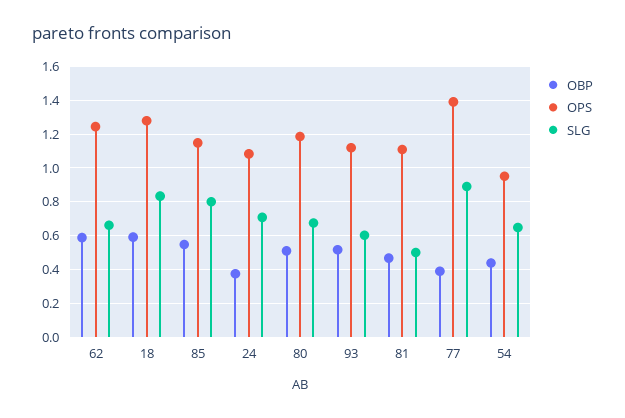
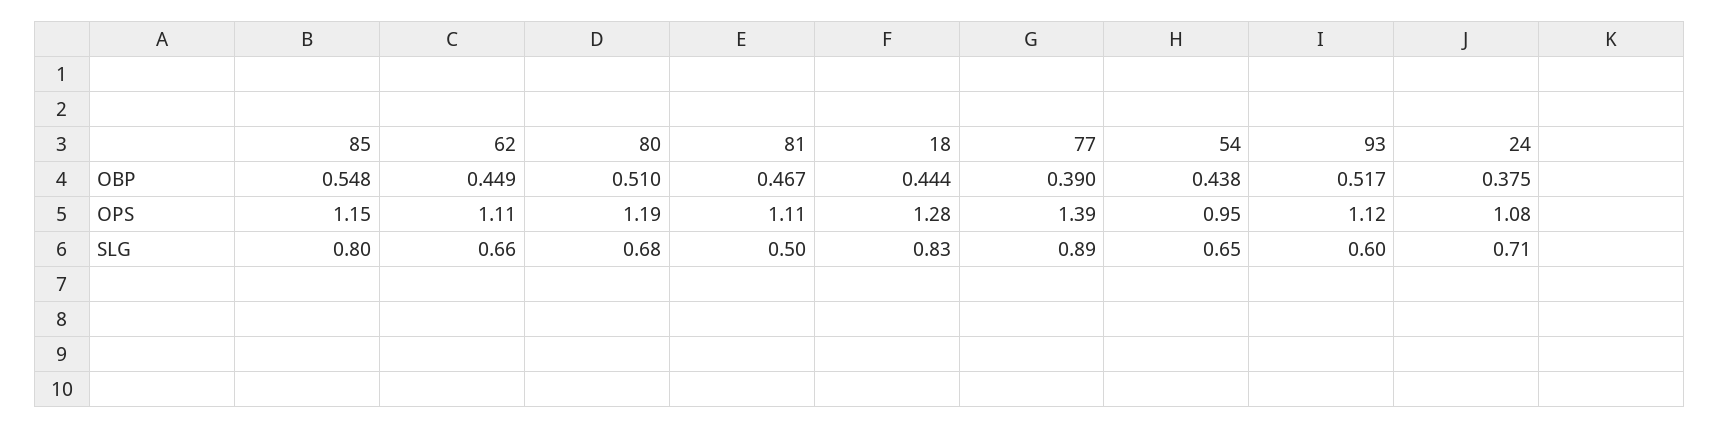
OBP, 62: 0.6 -> 0.449
OPS, 62: 1.25 -> 1.11
OBP, 18: 0.6 -> 0.444

